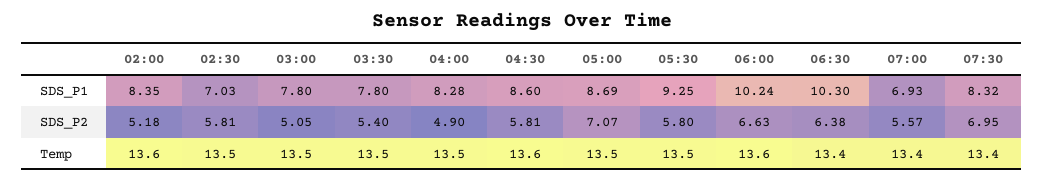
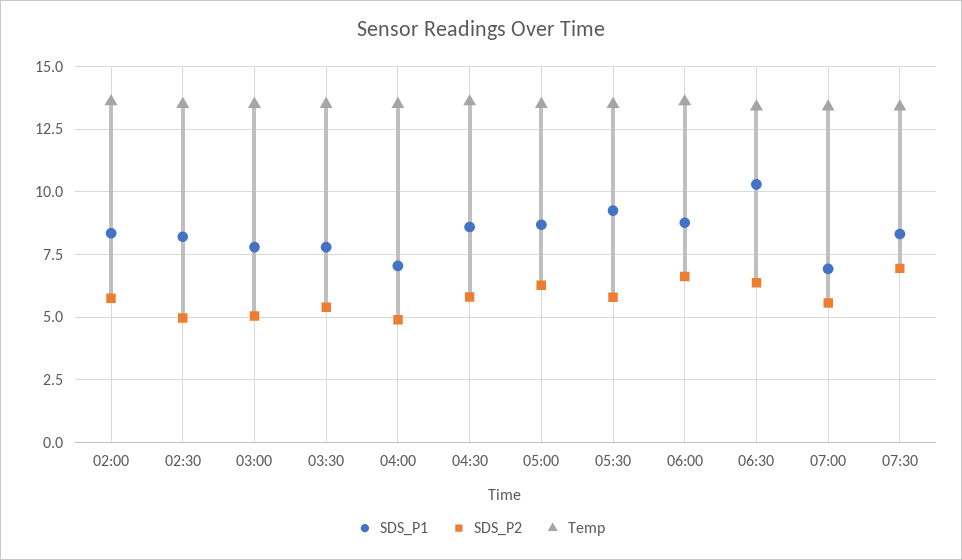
SDS_P1, 02:30: 7.03 -> 8.25
SDS_P1, 04:00: 8.28 -> 7
SDS_P1, 06:00: 10.24 -> 8.75
SDS_P2, 02:00: 5.18 -> 5.75
SDS_P2, 02:30: 5.81 -> 5
SDS_P2, 05:00: 7.07 -> 6.25

